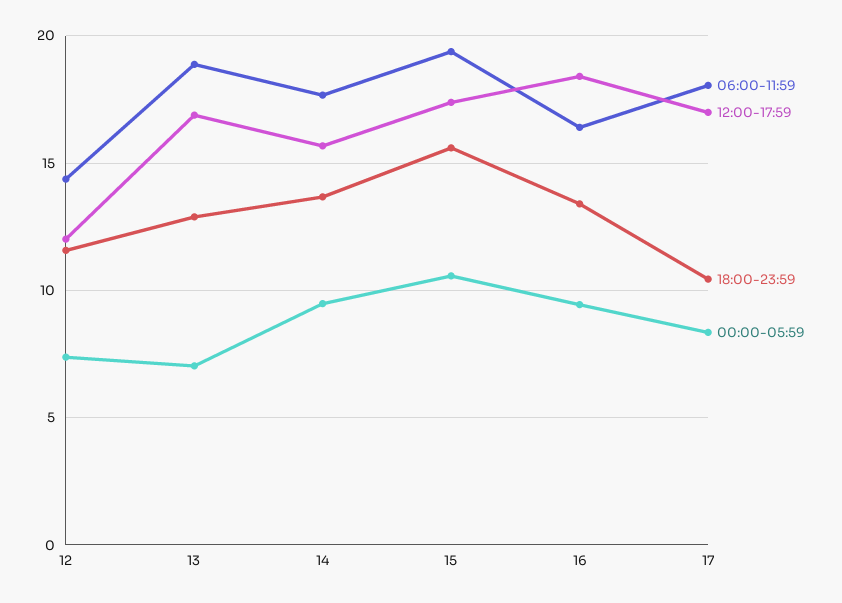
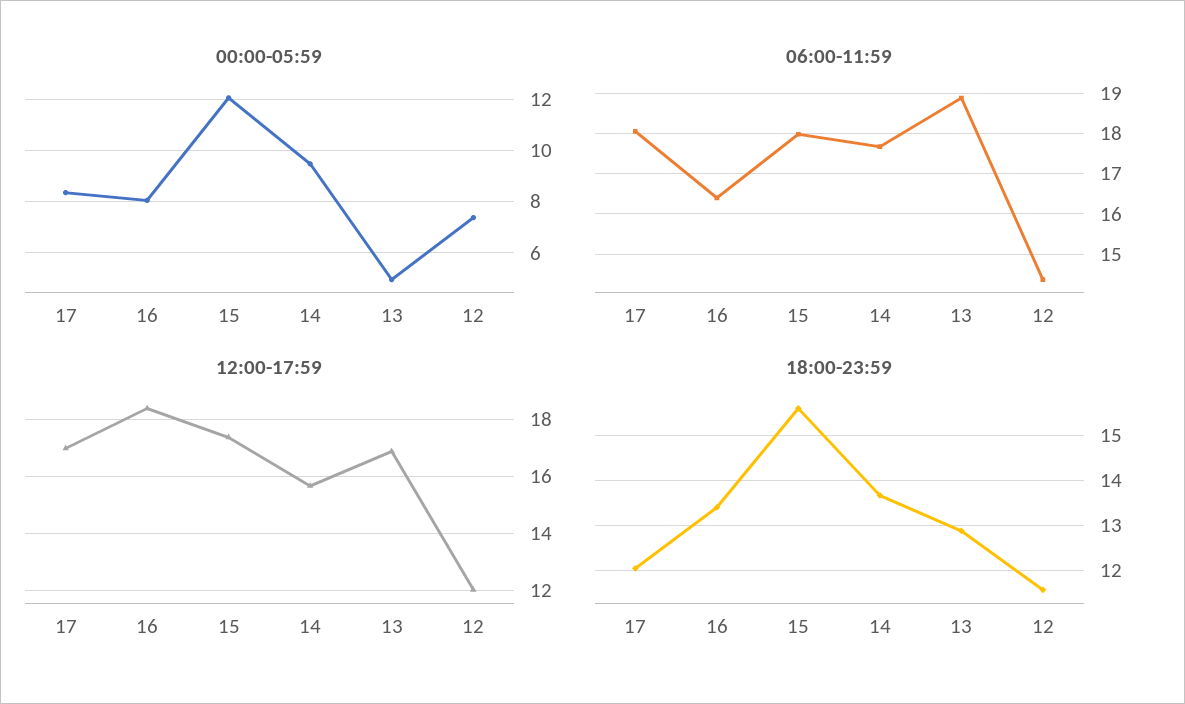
00:00-05:59, 13: 7 -> 5
06:00-11:59, 15: 19.5 -> 18
00:00-05:59, 15: 10.5 -> 12
00:00-05:59, 16: 9.5 -> 8
18:00-23:59, 17: 10.5 -> 12

